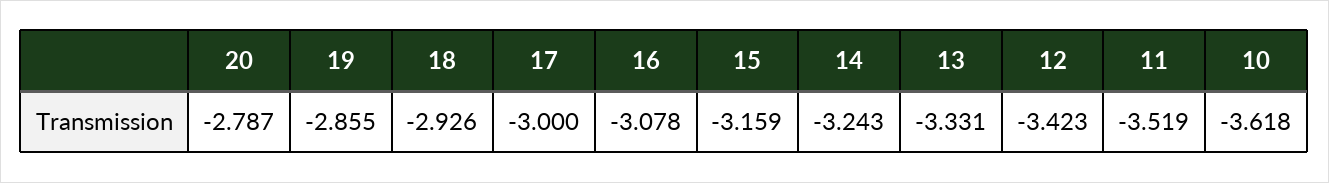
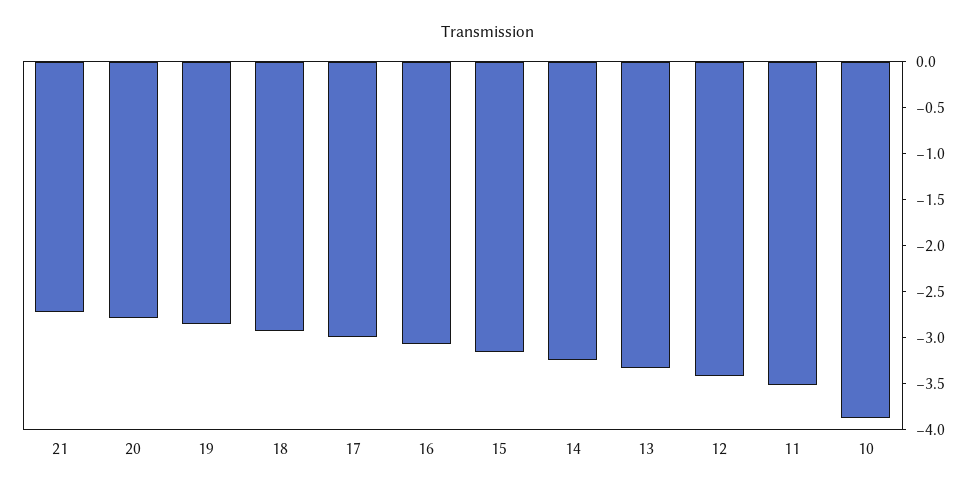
10: -3.618 -> -3.9
21: none -> -2.7

